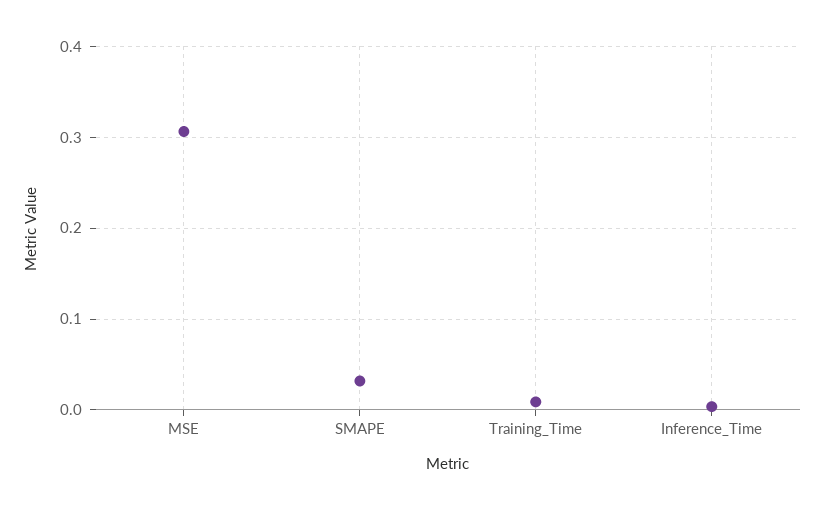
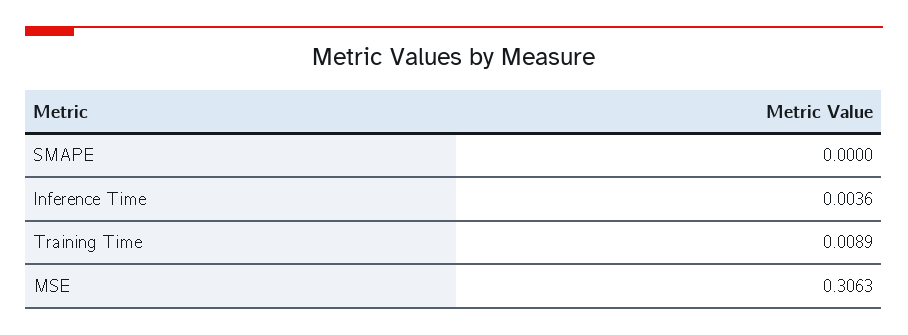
SMAPE: 0.03 -> 0

